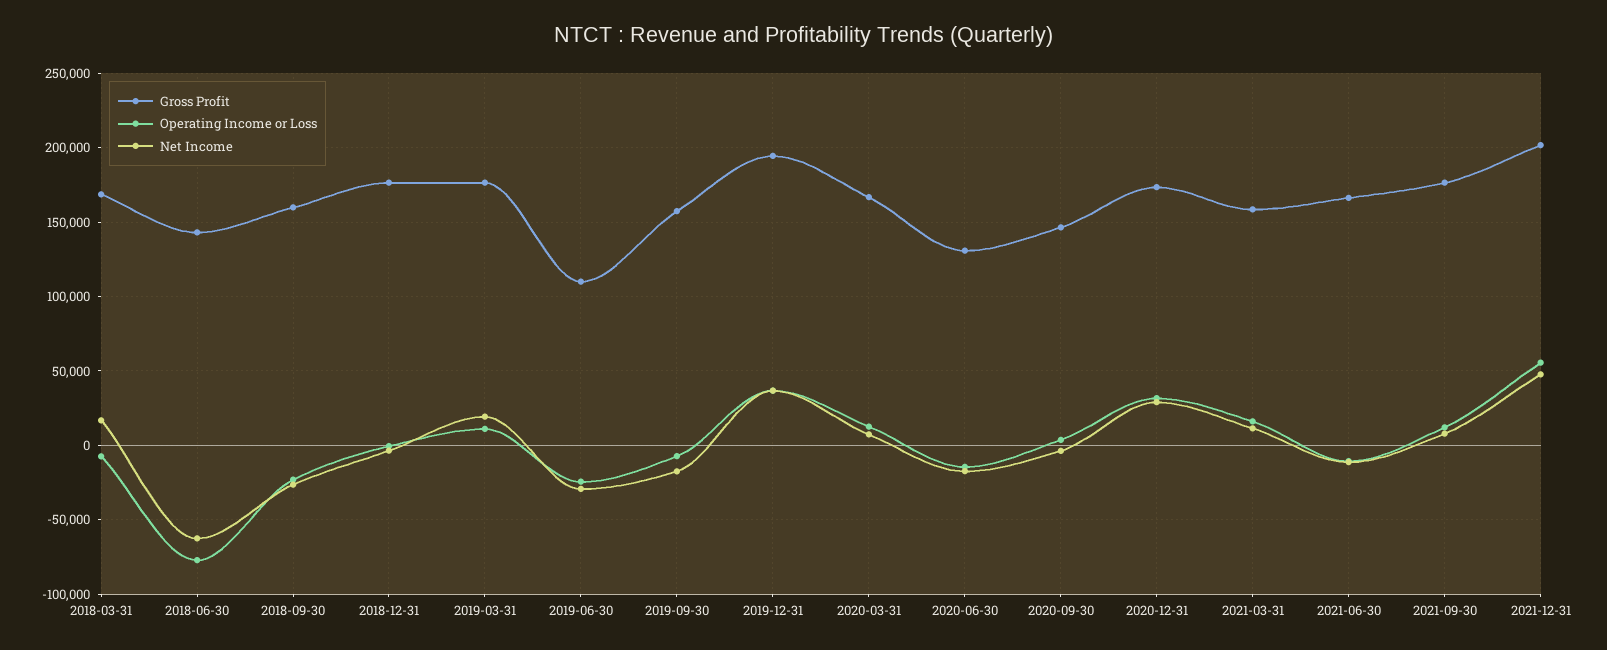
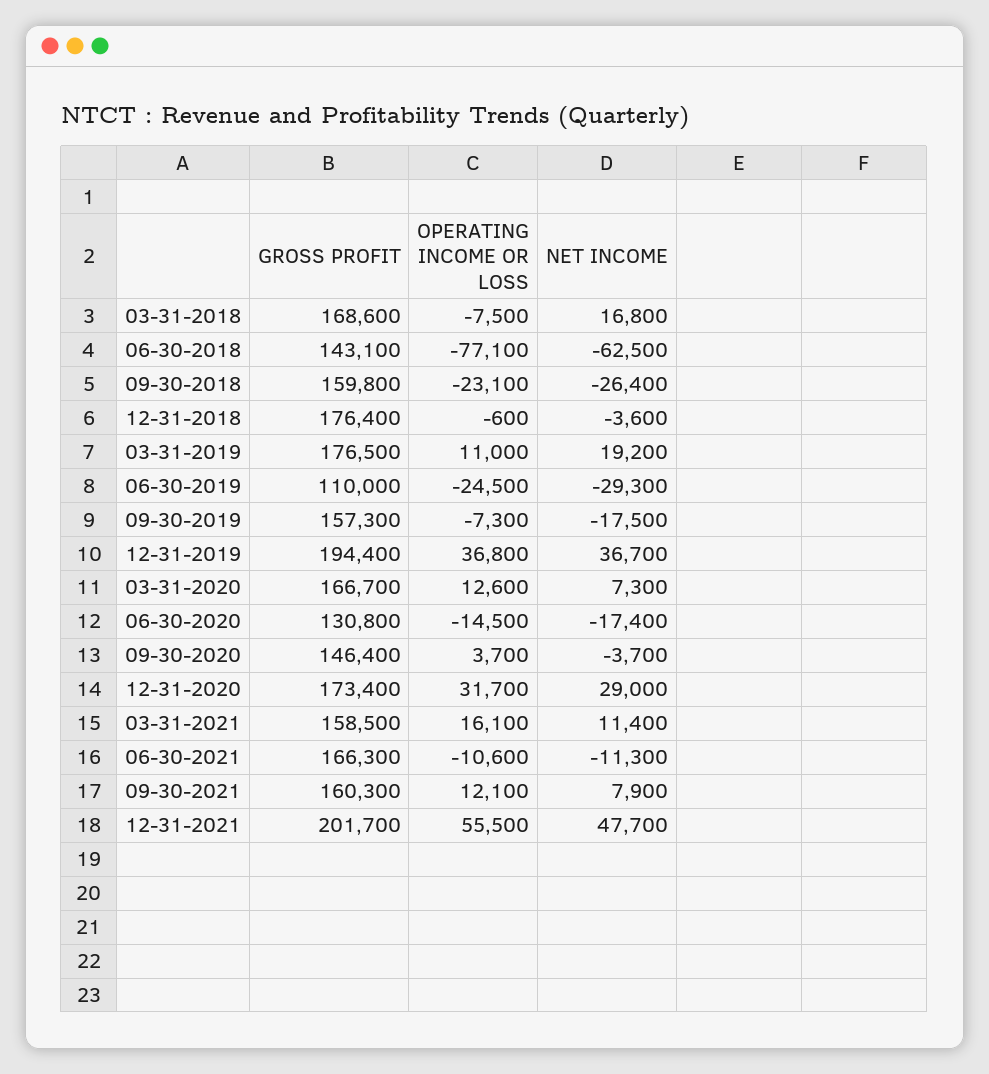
Gross Profit, 2021-09-30: 175000 -> 160300

